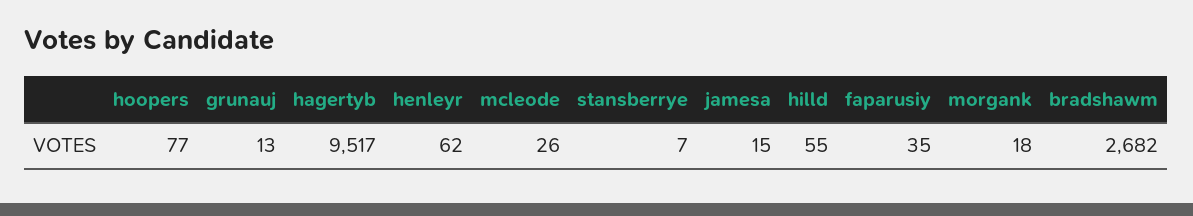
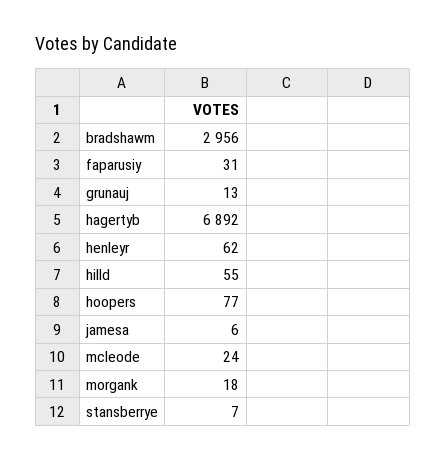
hagertyb: 9517 -> 6892
mcleode: 26 -> 24
jamesa: 15 -> 6
faparusiy: 35 -> 31
bradshawm: 2682 -> 2956

